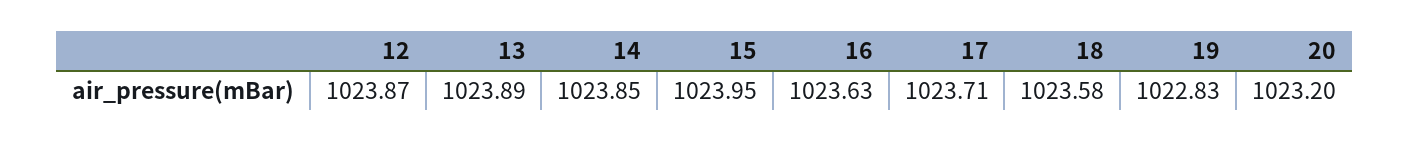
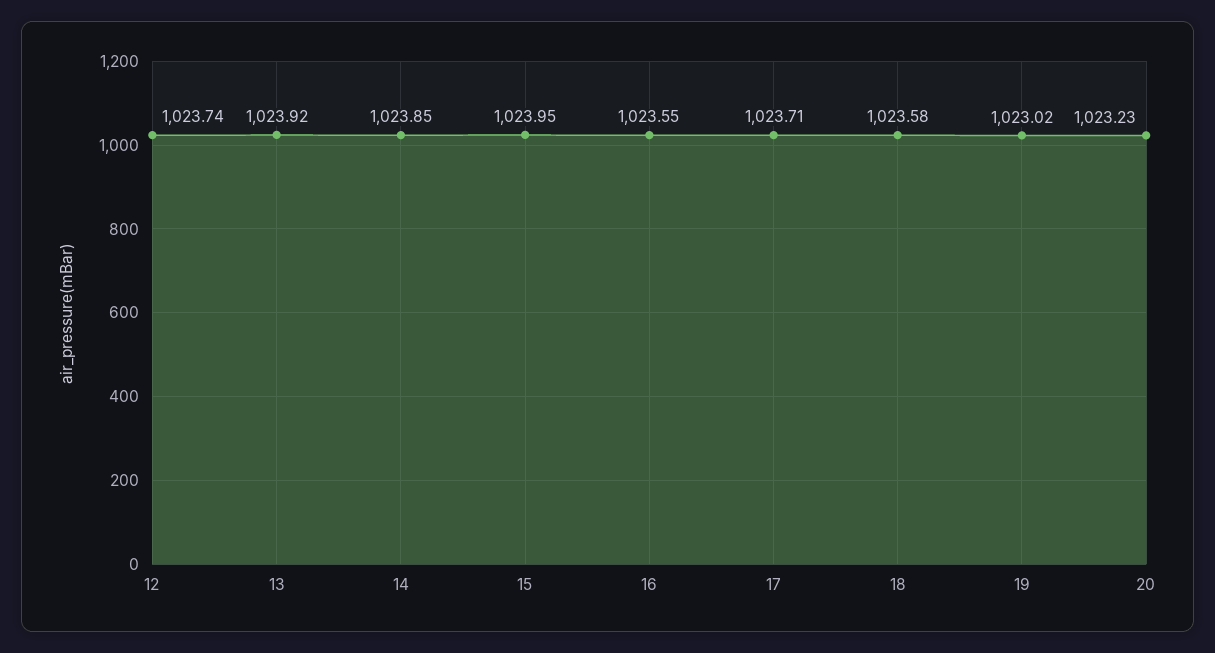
12: 1023.87 -> 1023.74
13: 1023.89 -> 1023.92
16: 1023.63 -> 1023.55
19: 1022.83 -> 1023.02
20: 1023.2 -> 1023.23

